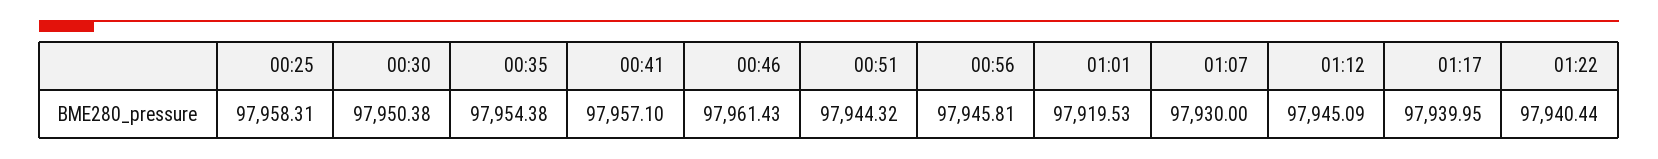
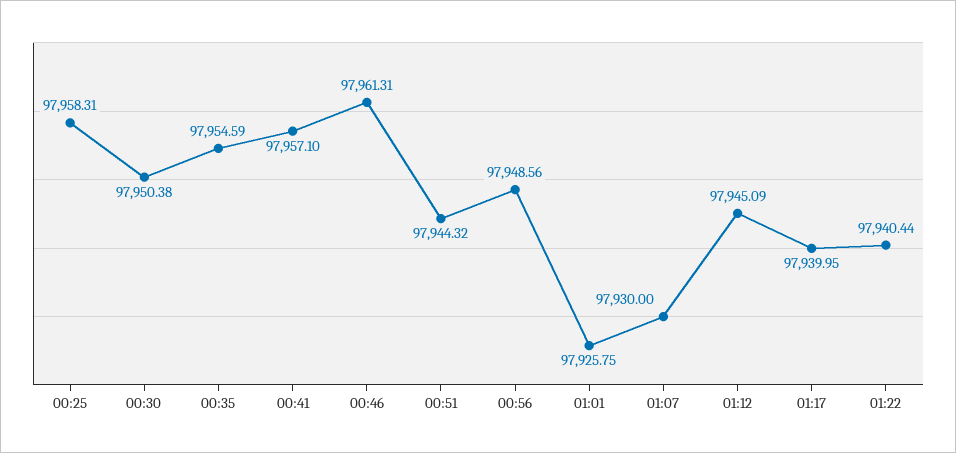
00:35: 97954.38 -> 97954.59
00:46: 97961.43 -> 97961.31
00:56: 97945.81 -> 97948.56
01:01: 97919.53 -> 97925.75

